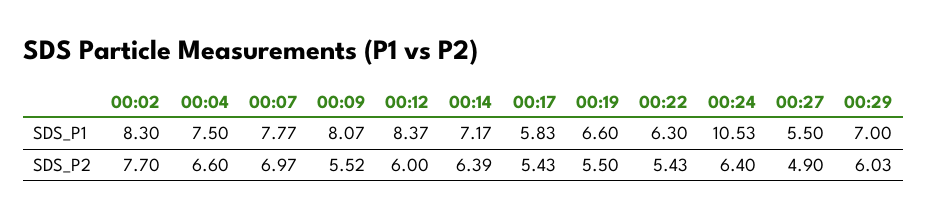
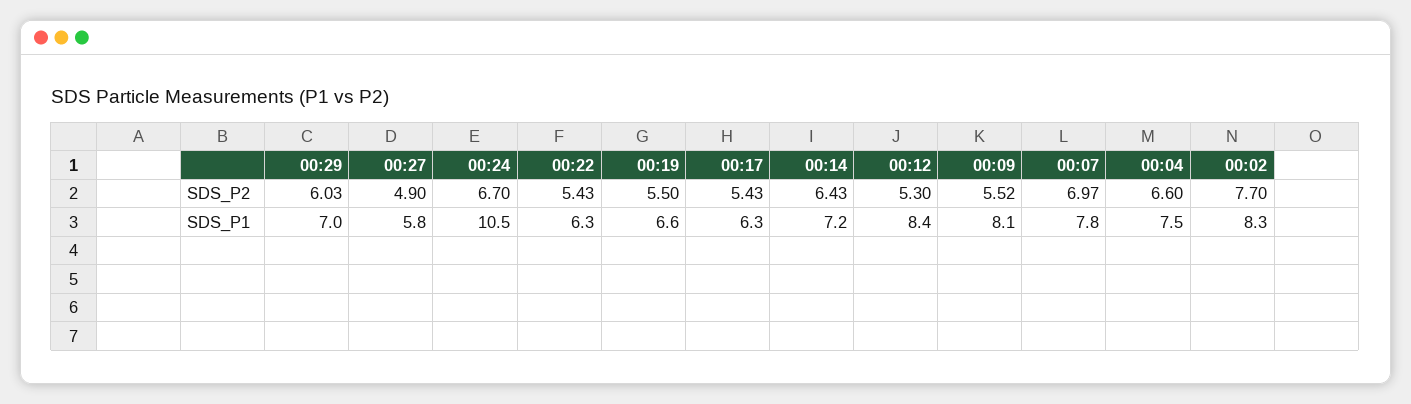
00:17, SDS_P1: 5.83 -> 6.3
00:27, SDS_P1: 5.5 -> 5.8
00:12, SDS_P2: 6 -> 5.3
00:14, SDS_P2: 6.39 -> 6.43
00:24, SDS_P2: 6.4 -> 6.7

